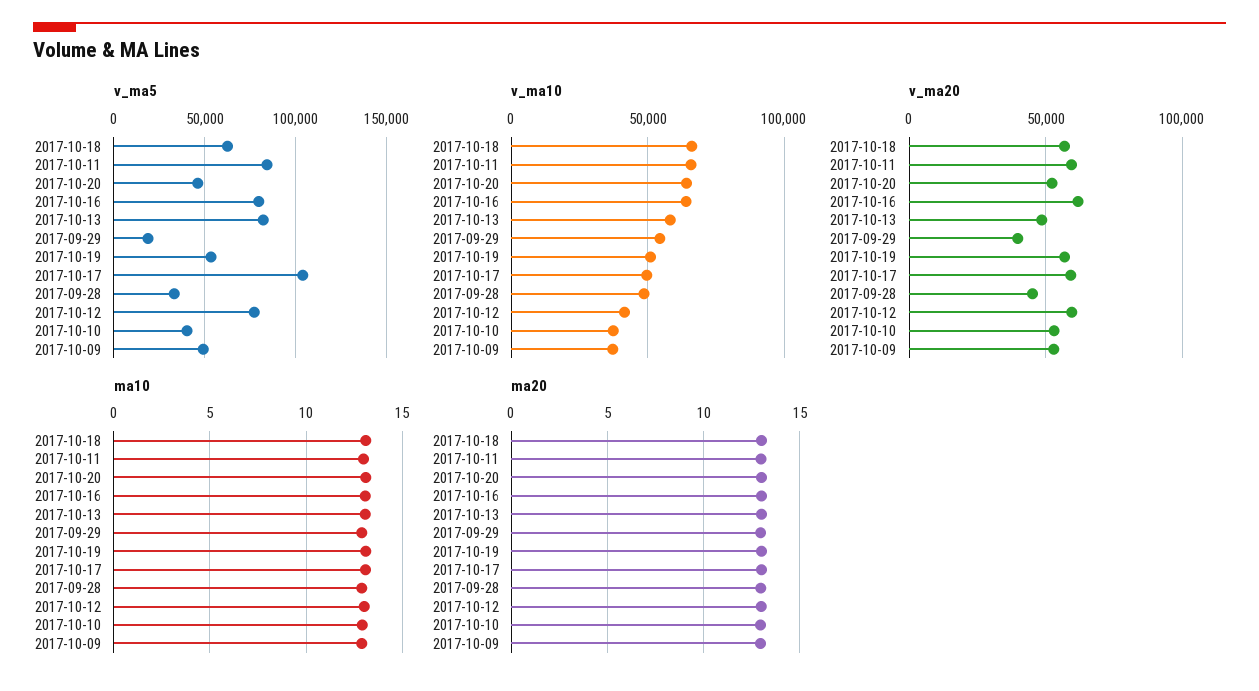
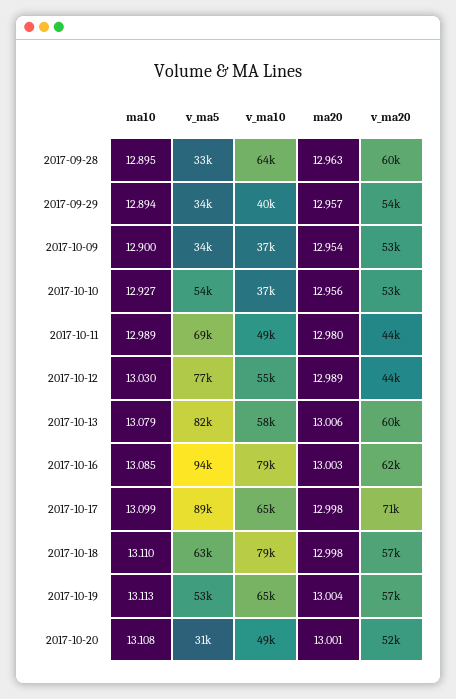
v_ma5, 2017-10-11: 85000 -> 69000
v_ma5, 2017-10-20: 45000 -> 31000
v_ma5, 2017-10-16: 80000 -> 94000
v_ma5, 2017-09-29: 20000 -> 34000
v_ma5, 2017-10-17: 105000 -> 89000
v_ma5, 2017-10-10: 40000 -> 54000
v_ma5, 2017-10-09: 50000 -> 34000
v_ma10, 2017-10-18: 65000 -> 79000
v_ma10, 2017-10-11: 65000 -> 49000
v_ma10, 2017-10-20: 65000 -> 49000
v_ma10, 2017-10-16: 65000 -> 79000
v_ma10, 2017-09-29: 55000 -> 40000
v_ma10, 2017-10-19: 50000 -> 65000
v_ma10, 2017-10-17: 50000 -> 65000
v_ma10, 2017-09-28: 50000 -> 64000
v_ma10, 2017-10-12: 40000 -> 55000
v_ma20, 2017-10-11: 60000 -> 44000
v_ma20, 2017-10-13: 50000 -> 60000
v_ma20, 2017-09-29: 40000 -> 54000
v_ma20, 2017-10-17: 60000 -> 71000
v_ma20, 2017-09-28: 45000 -> 60000
v_ma20, 2017-10-12: 60000 -> 44000

